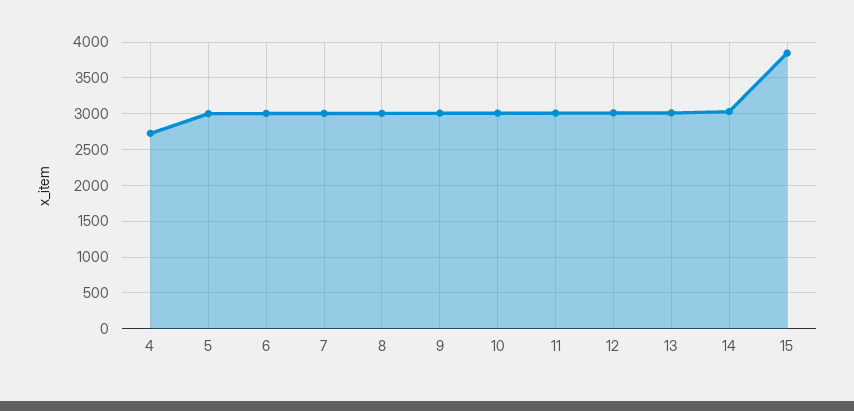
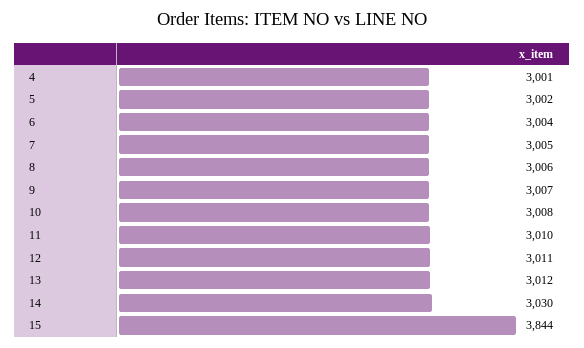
4: 2700 -> 3001

